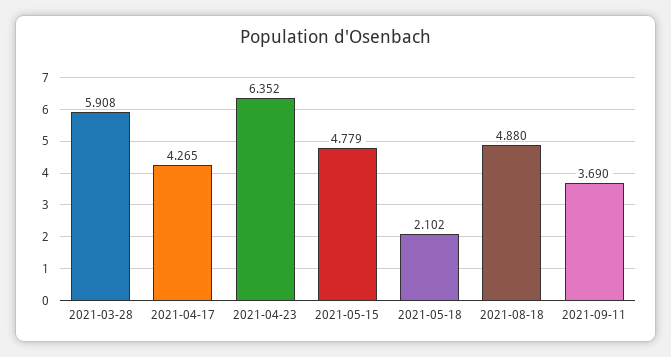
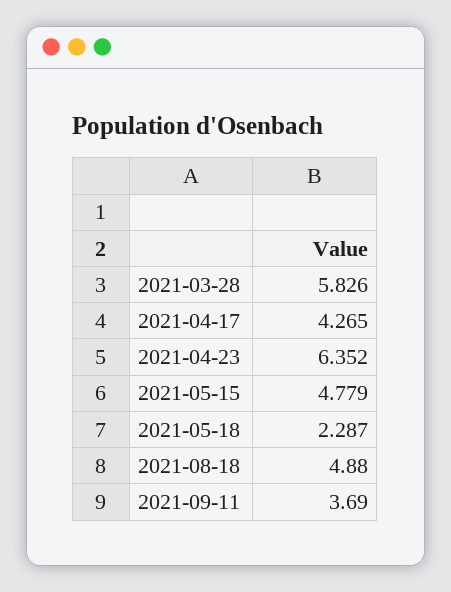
2021-03-28: 5.908 -> 5.826
2021-05-18: 2.102 -> 2.287

